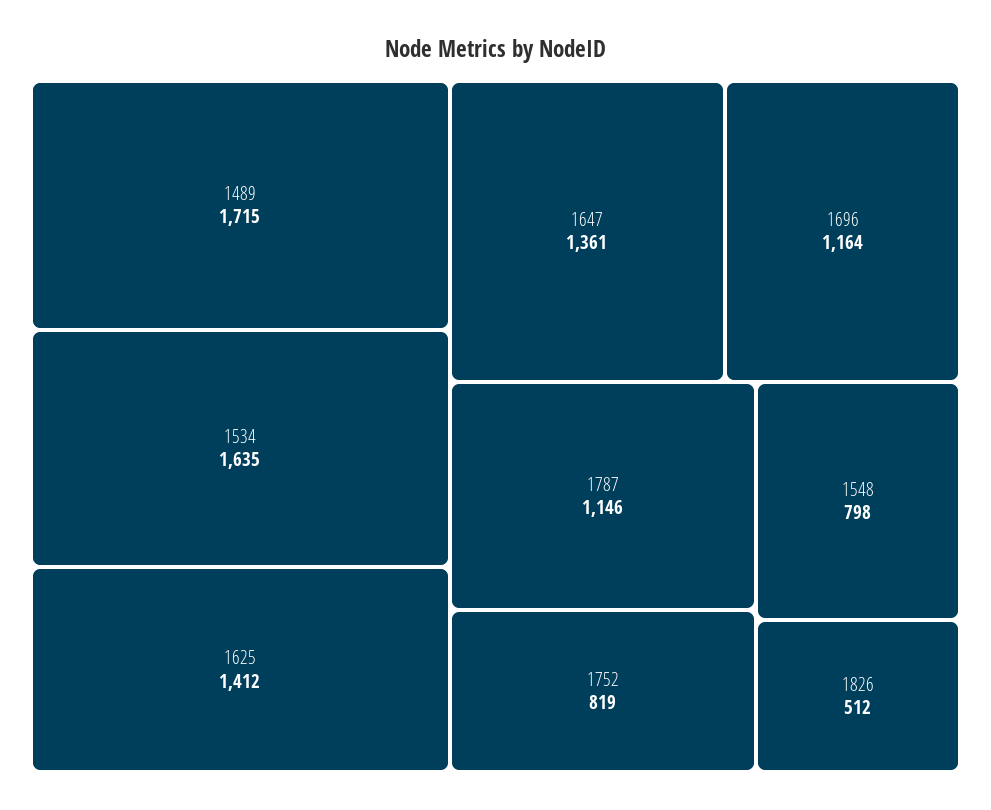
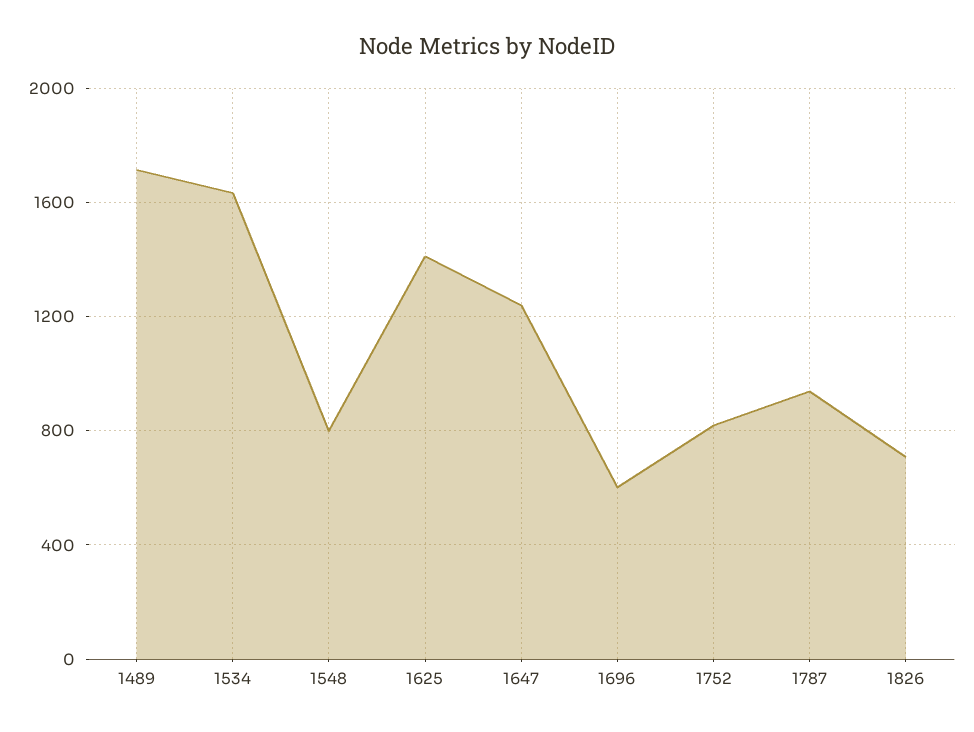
1647: 1361 -> 1250
1696: 1164 -> 600
1787: 1146 -> 950
1826: 512 -> 700

